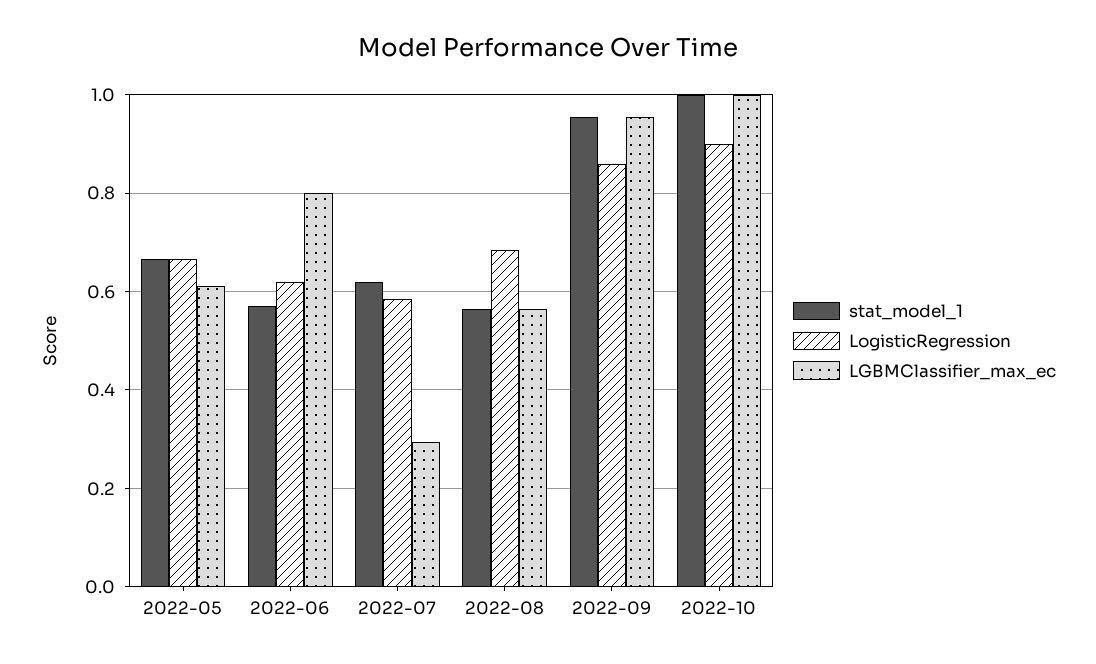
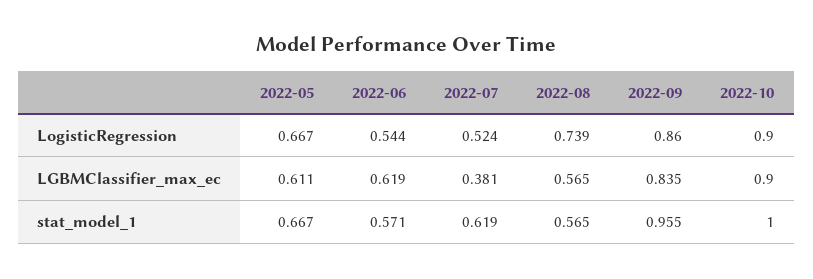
LogisticRegression, 2022-06: 0.62 -> 0.544
LGBMClassifier_max_ec, 2022-06: 0.8 -> 0.619
LogisticRegression, 2022-07: 0.58 -> 0.524
LGBMClassifier_max_ec, 2022-07: 0.3 -> 0.381
LogisticRegression, 2022-08: 0.68 -> 0.739
LGBMClassifier_max_ec, 2022-09: 0.96 -> 0.835
LGBMClassifier_max_ec, 2022-10: 1 -> 0.9

